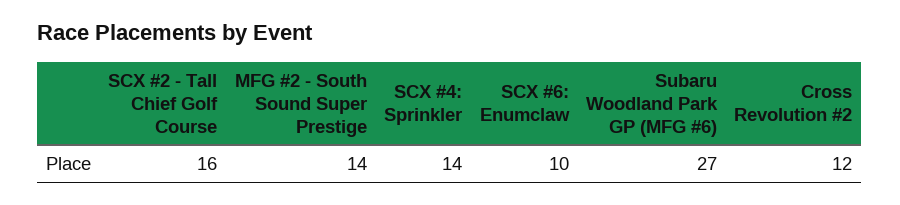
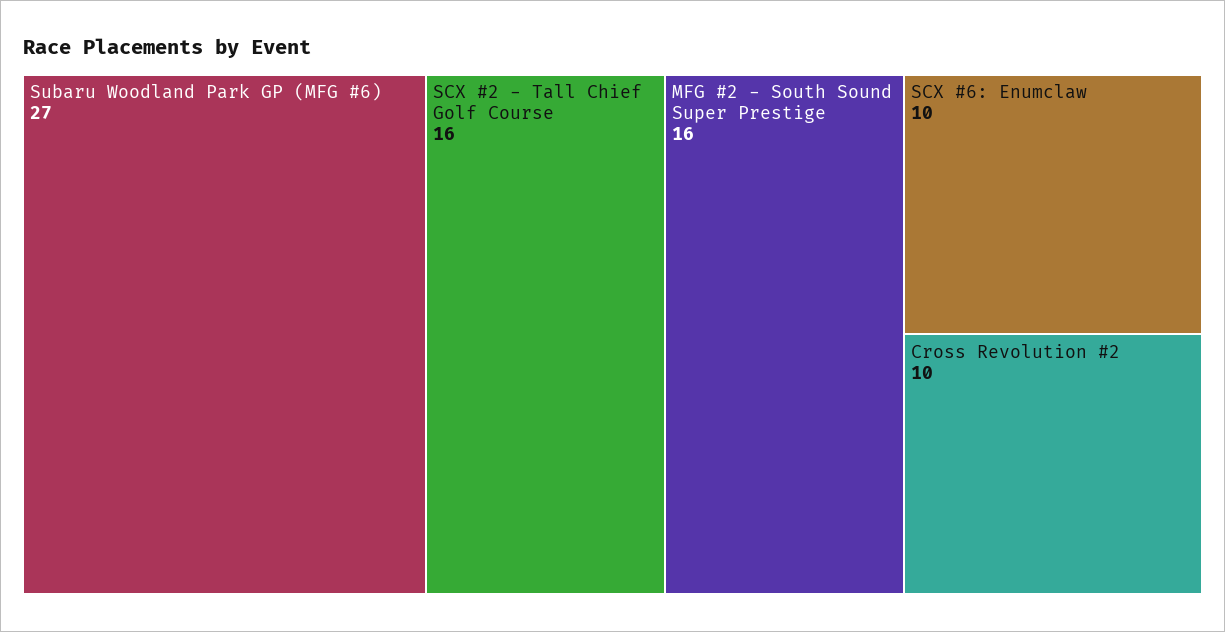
MFG #2 - South Sound Super Prestige: 14 -> 16
SCX #4: Sprinkler: 14 -> none
Cross Revolution #2: 12 -> 10

